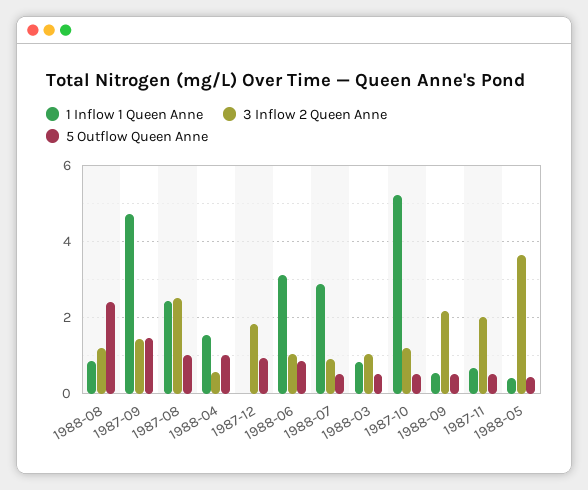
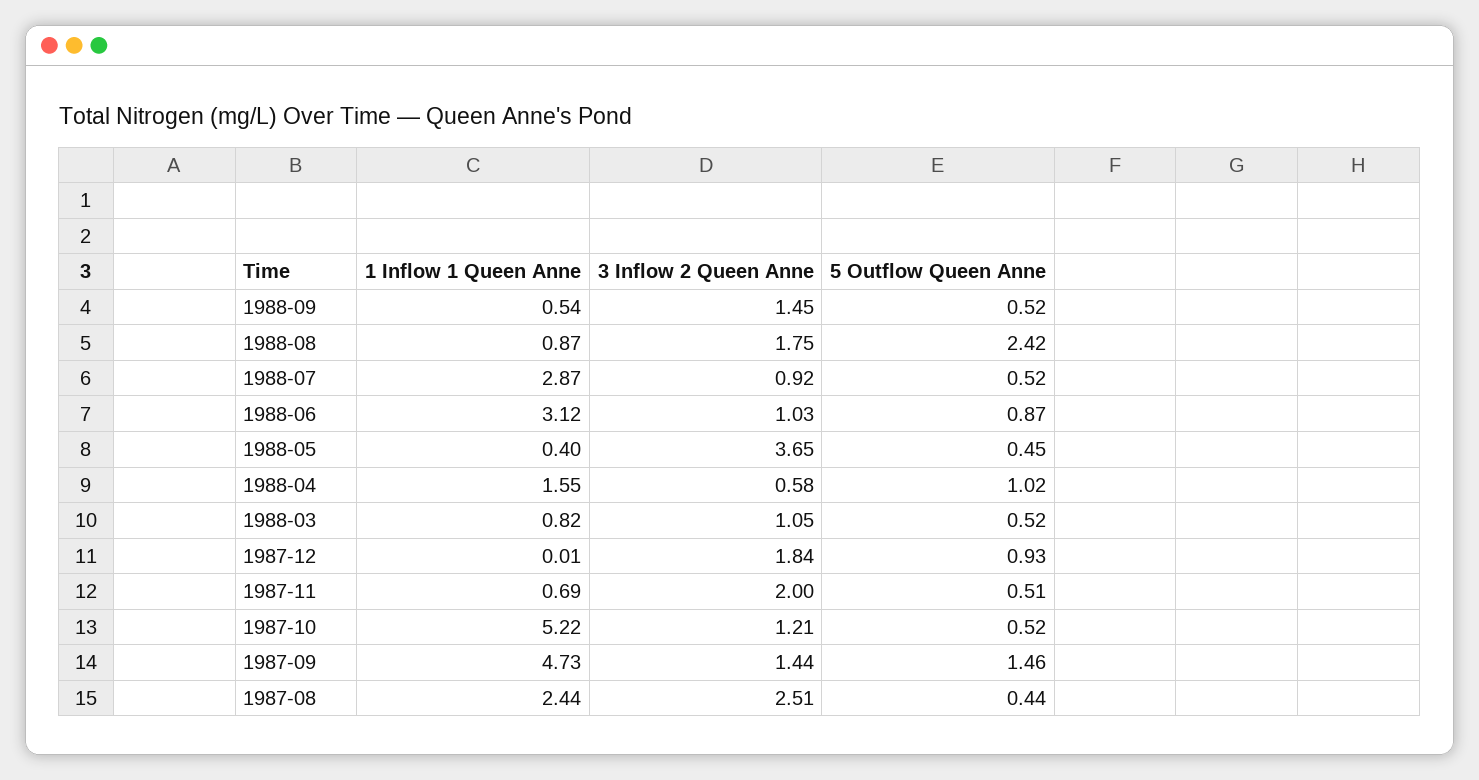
3 Inflow 2 Queen Anne, 1988-08: 1.2 -> 1.75
5 Outflow Queen Anne, 1987-08: 1 -> 0.44
3 Inflow 2 Queen Anne, 1988-09: 2.2 -> 1.45

